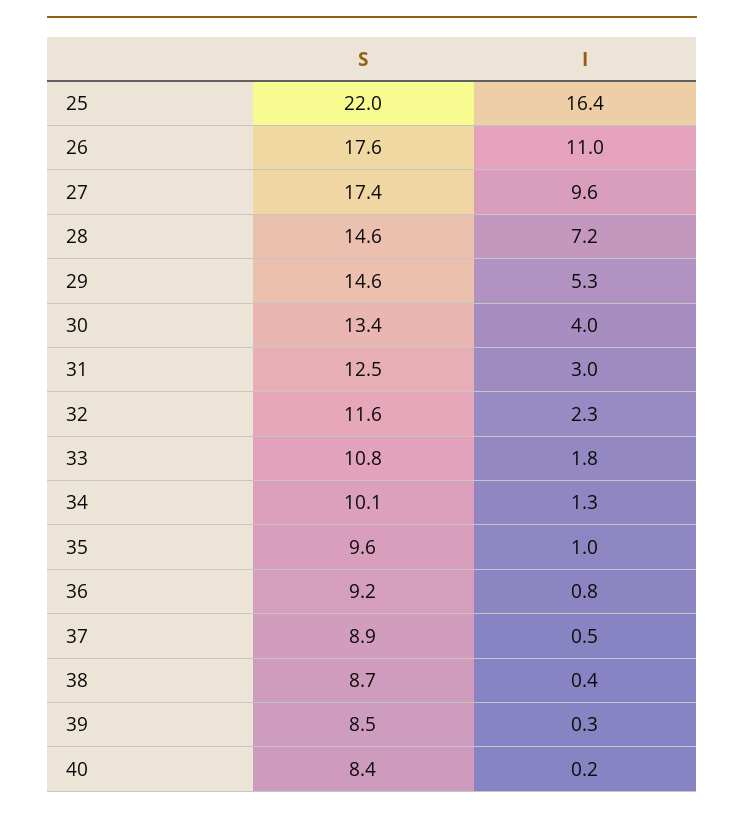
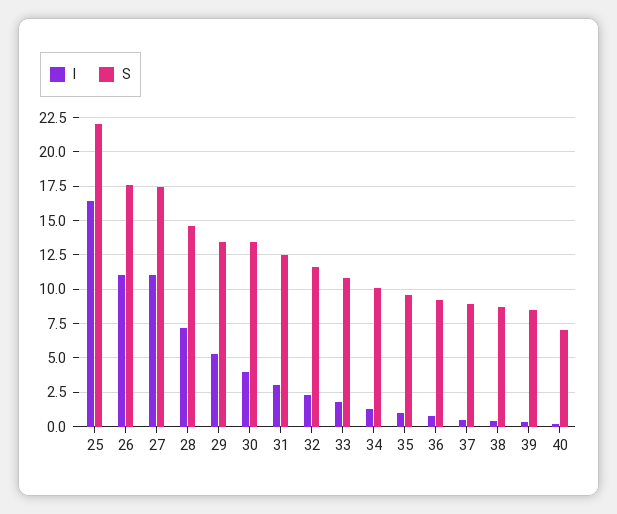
I, 27: 9.6 -> 11
S, 29: 14.6 -> 13.5
S, 40: 8.4 -> 7

